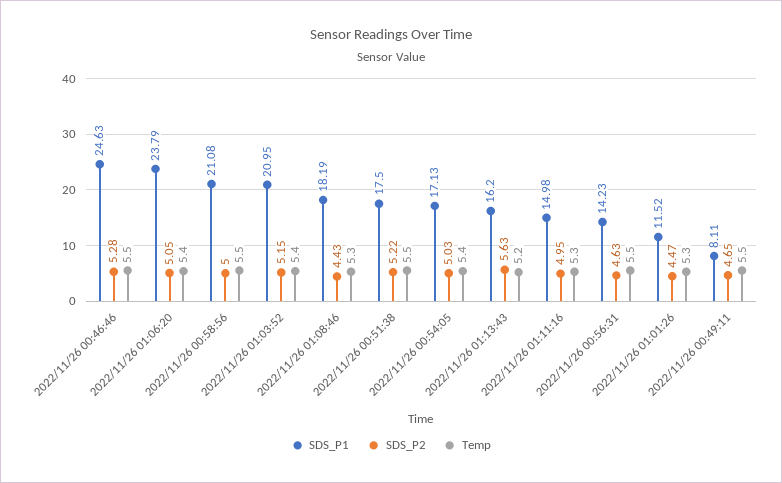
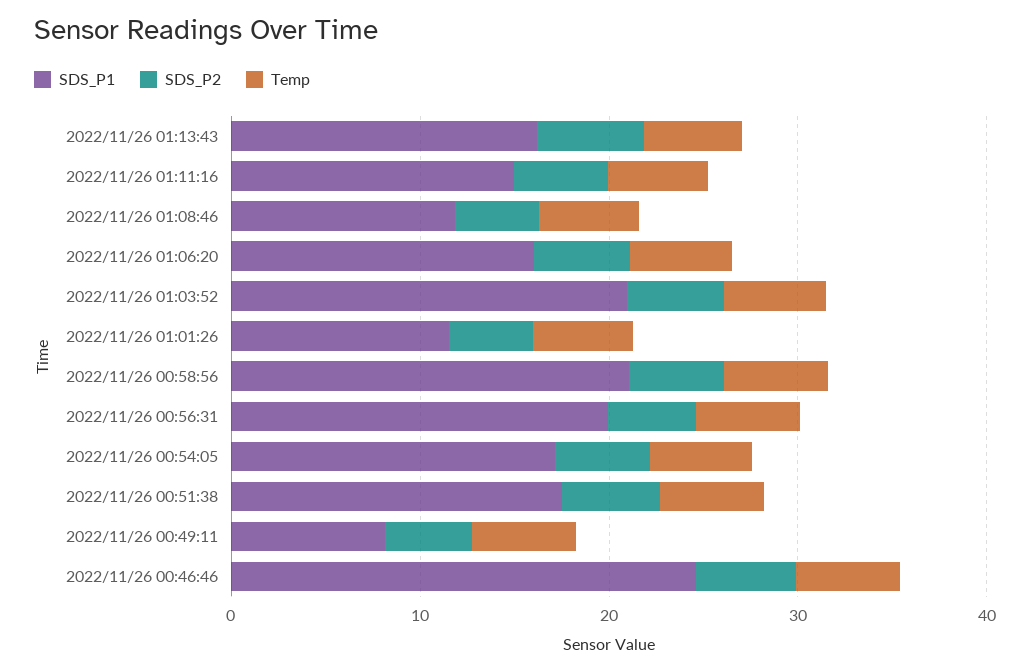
SDS_P1, 2022/11/26 01:06:20: 23.79 -> 16
SDS_P1, 2022/11/26 01:08:46: 18.19 -> 12
SDS_P1, 2022/11/26 00:56:31: 14.23 -> 20

